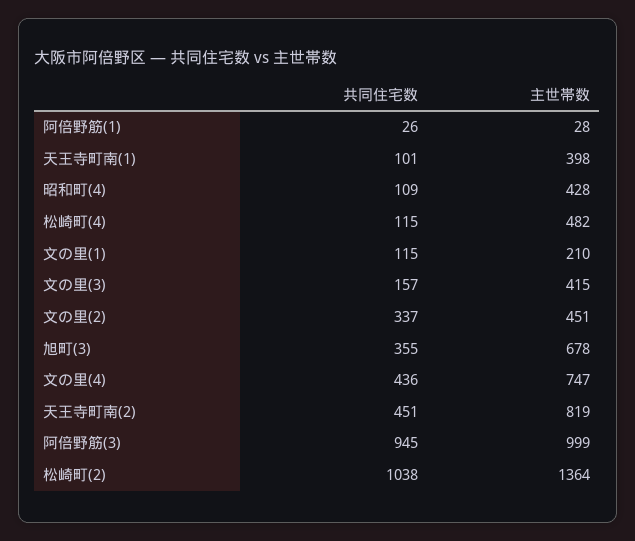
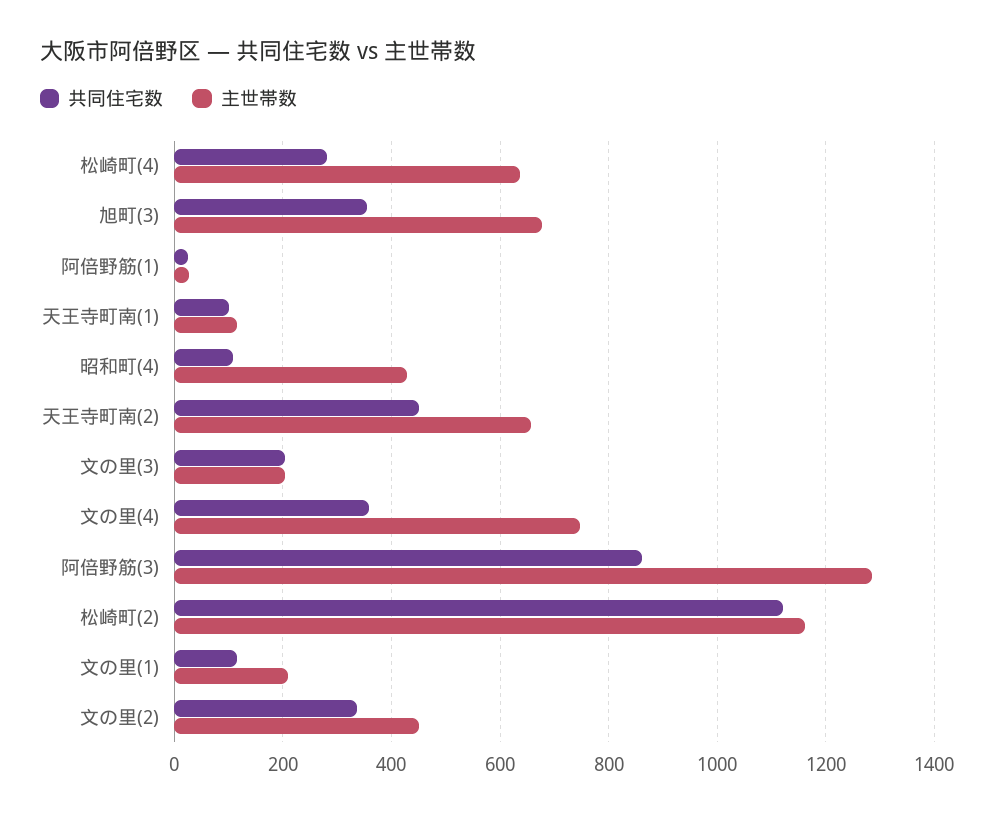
主世帯数, 天王寺町南(1): 398 -> 120
共同住宅数, 松崎町(4): 115 -> 280
主世帯数, 松崎町(4): 482 -> 640
共同住宅数, 文の里(3): 157 -> 200
主世帯数, 文の里(3): 415 -> 200
共同住宅数, 文の里(4): 436 -> 360
主世帯数, 天王寺町南(2): 819 -> 660
共同住宅数, 阿倍野筋(3): 945 -> 860
主世帯数, 阿倍野筋(3): 999 -> 1280
共同住宅数, 松崎町(2): 1038 -> 1120
主世帯数, 松崎町(2): 1364 -> 1160

